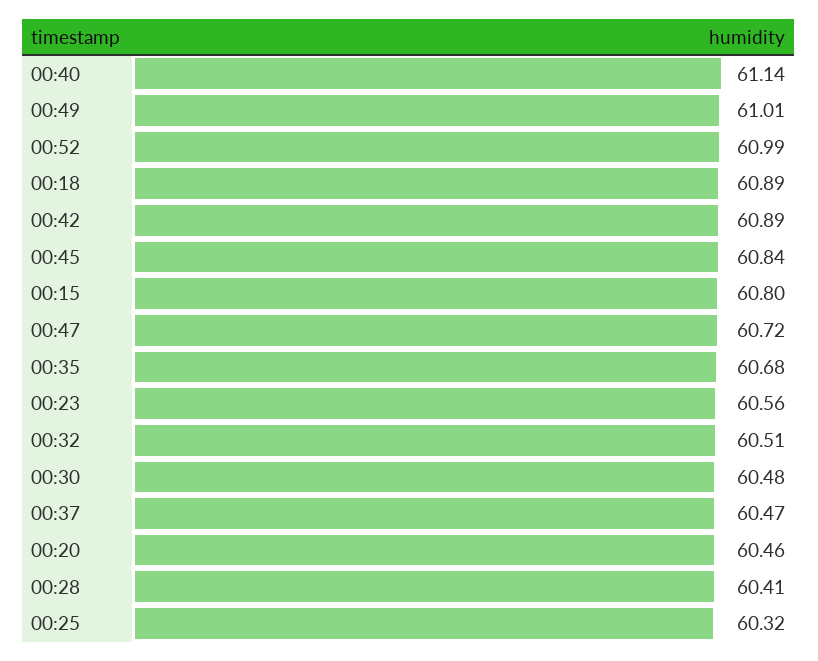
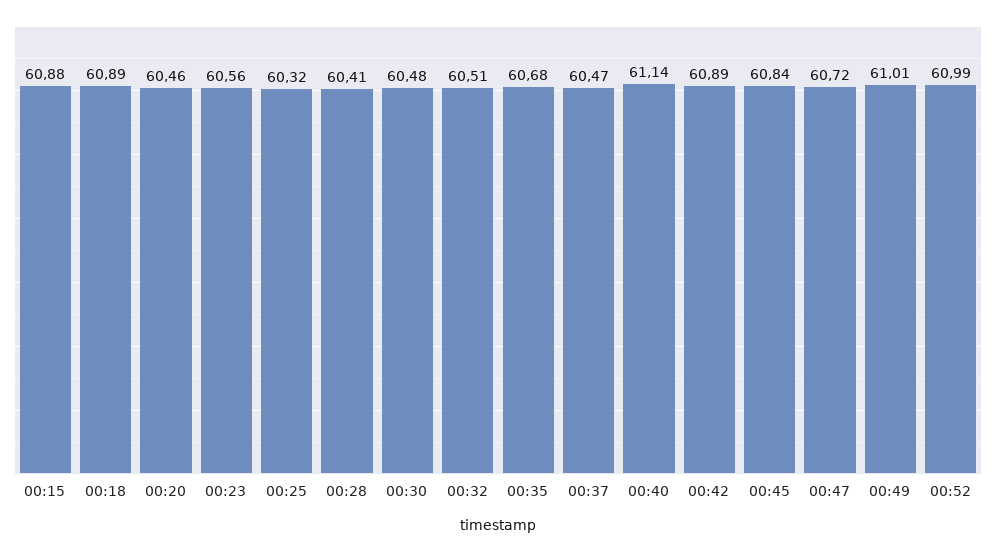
00:15: 60.8 -> 60.88

